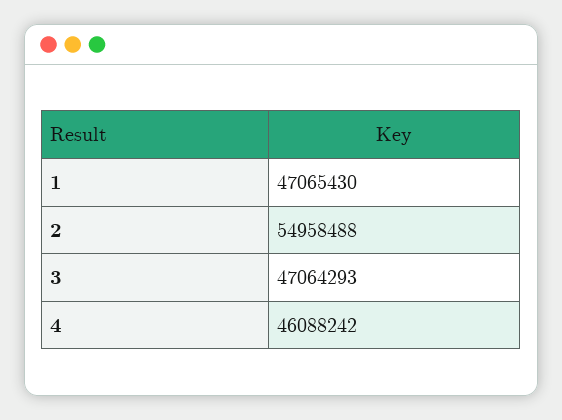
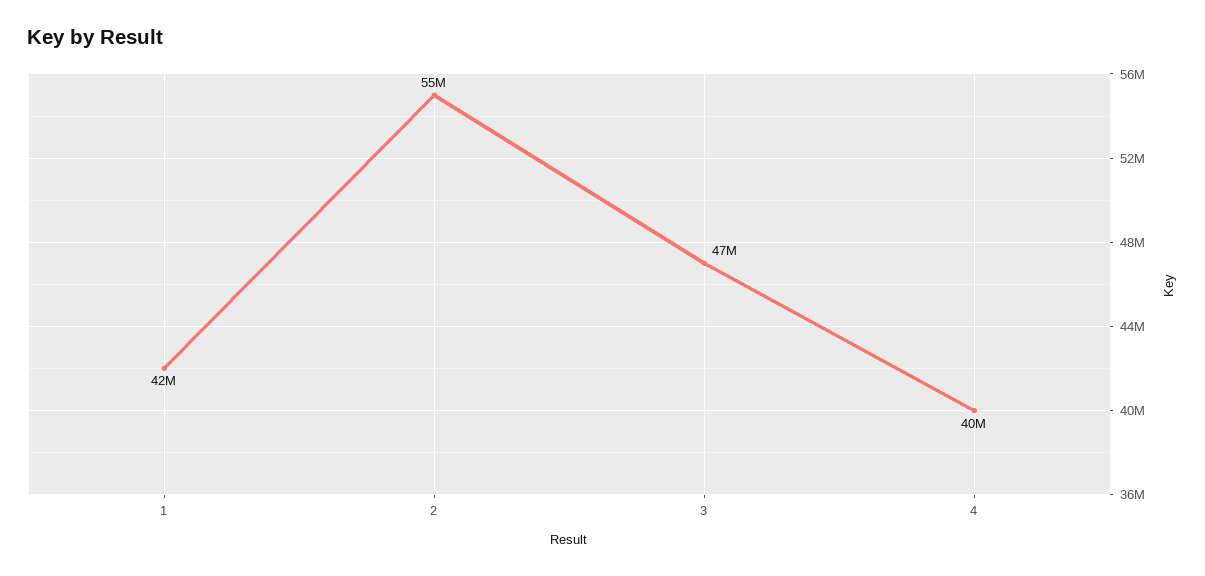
1: 47065430 -> 42000000
4: 46088242 -> 40000000

